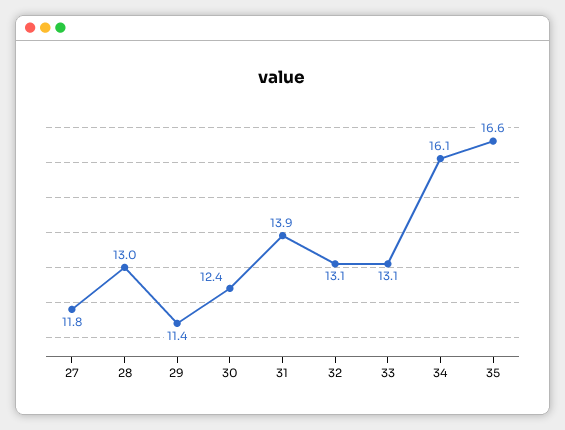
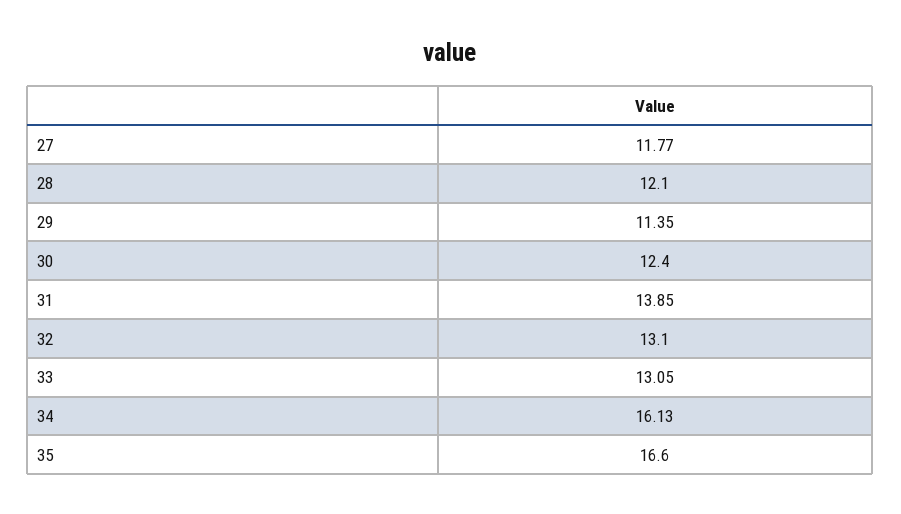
28: 13 -> 12.1

